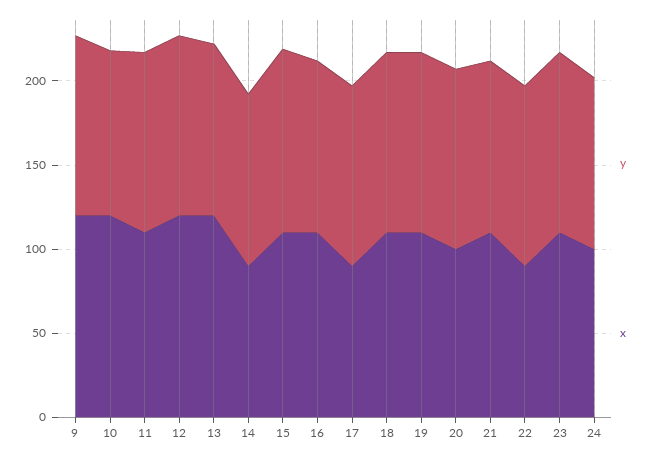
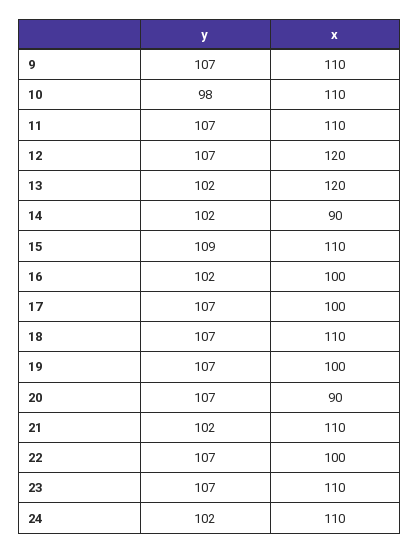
x, 9: 120 -> 110
x, 10: 120 -> 110
x, 16: 110 -> 100
x, 17: 90 -> 100
x, 19: 110 -> 100
x, 20: 100 -> 90
x, 22: 90 -> 100
x, 24: 100 -> 110

